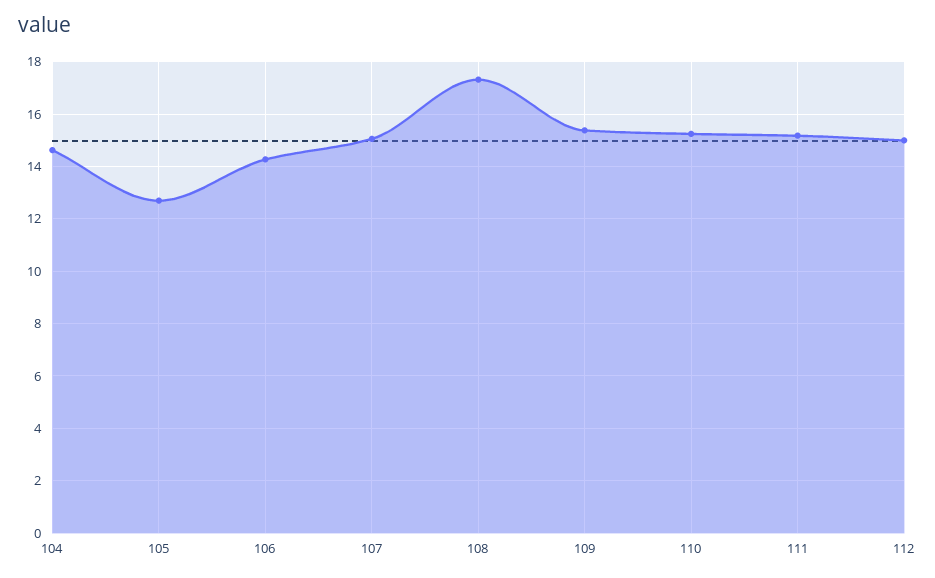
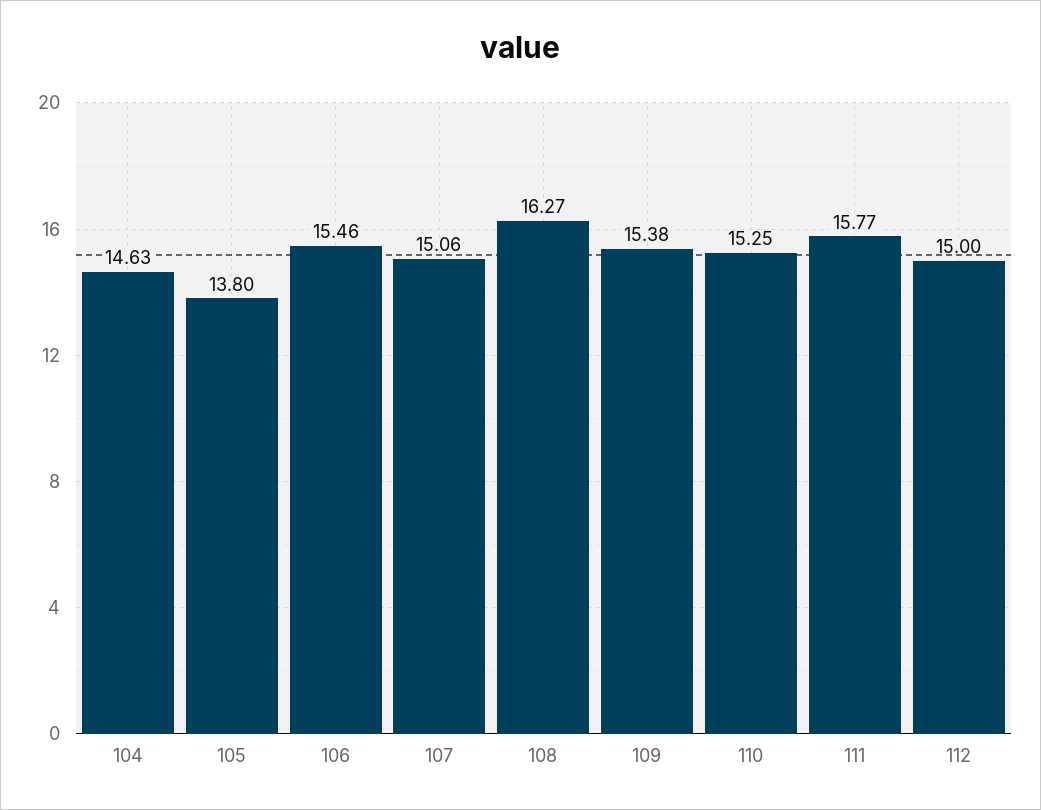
105: 12.75 -> 13.8
106: 14.25 -> 15.46
108: 17.25 -> 16.27
111: 15.25 -> 15.77

